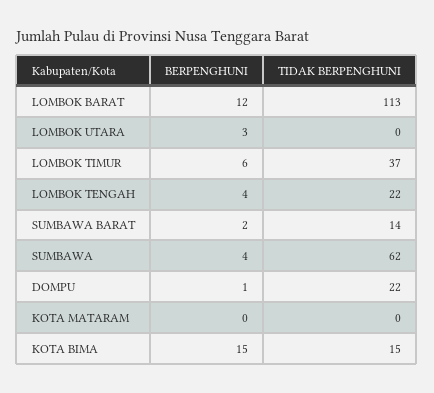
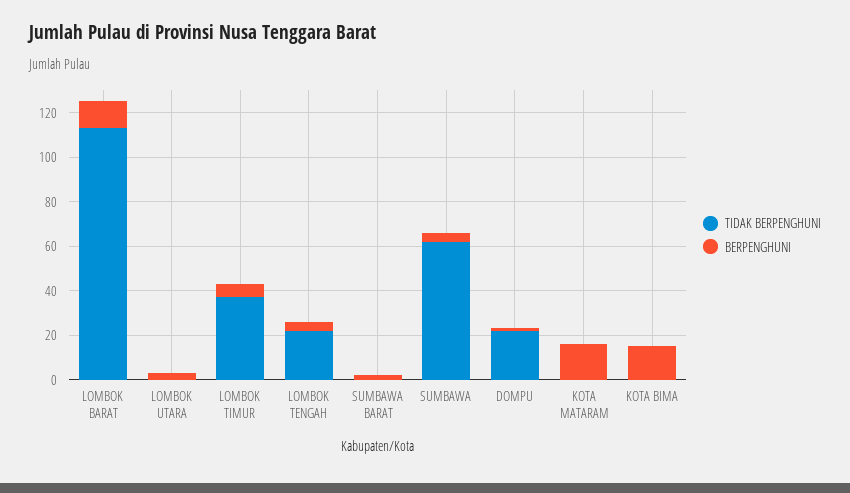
TIDAK BERPENGHUNI, SUMBAWA BARAT: 14 -> 0
BERPENGHUNI, KOTA MATARAM: 0 -> 15
TIDAK BERPENGHUNI, KOTA BIMA: 15 -> 0

